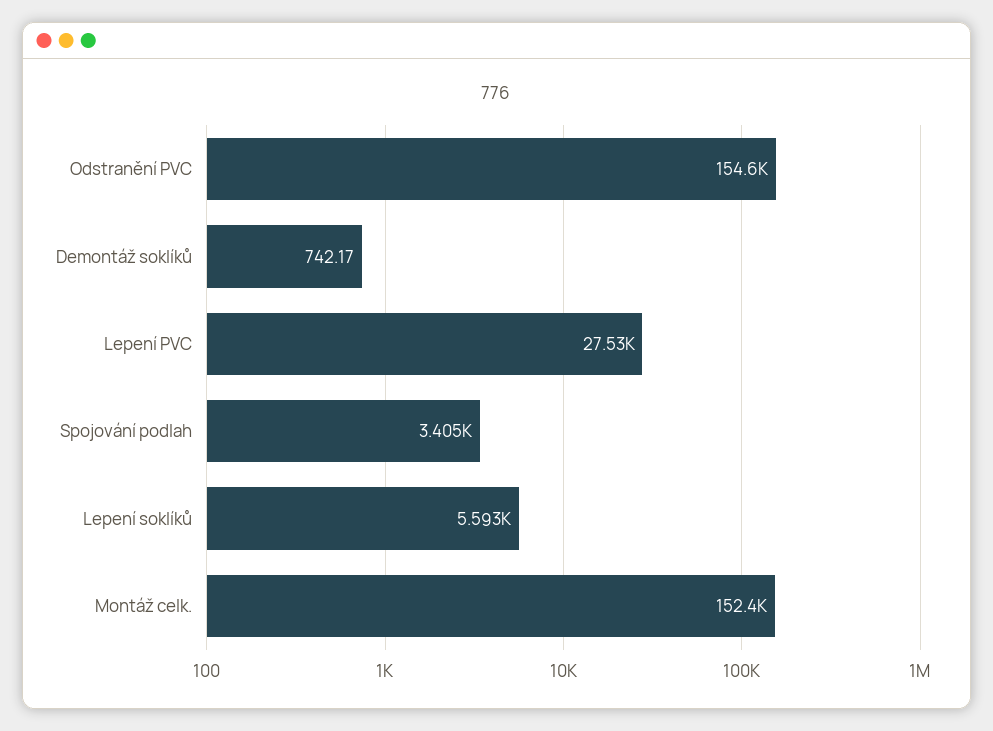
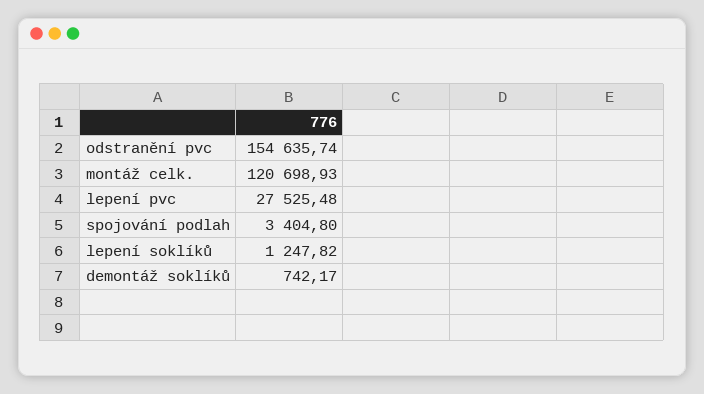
Lepení soklíků: 5593 -> 1247.82
Montáž celk.: 152400 -> 120698.93

